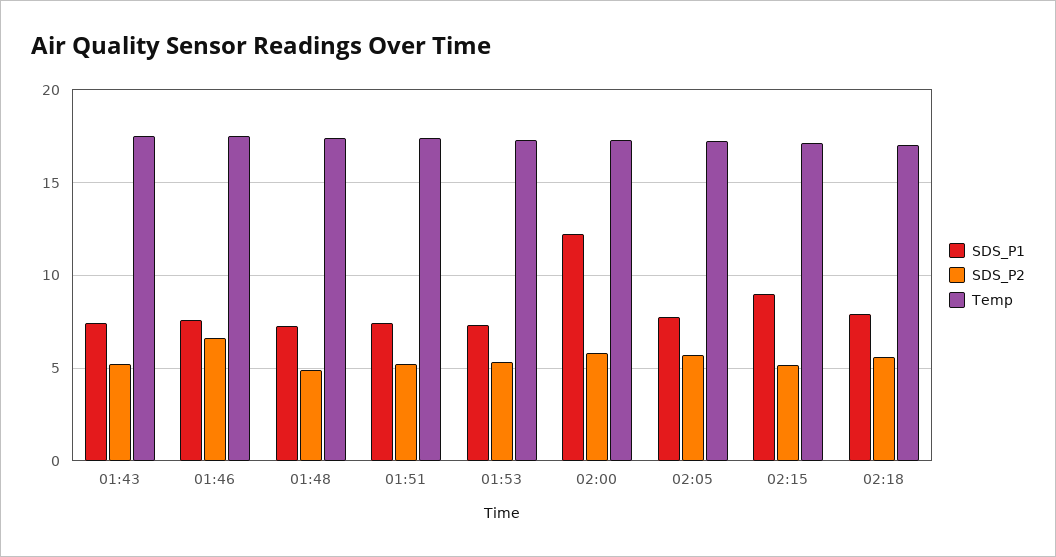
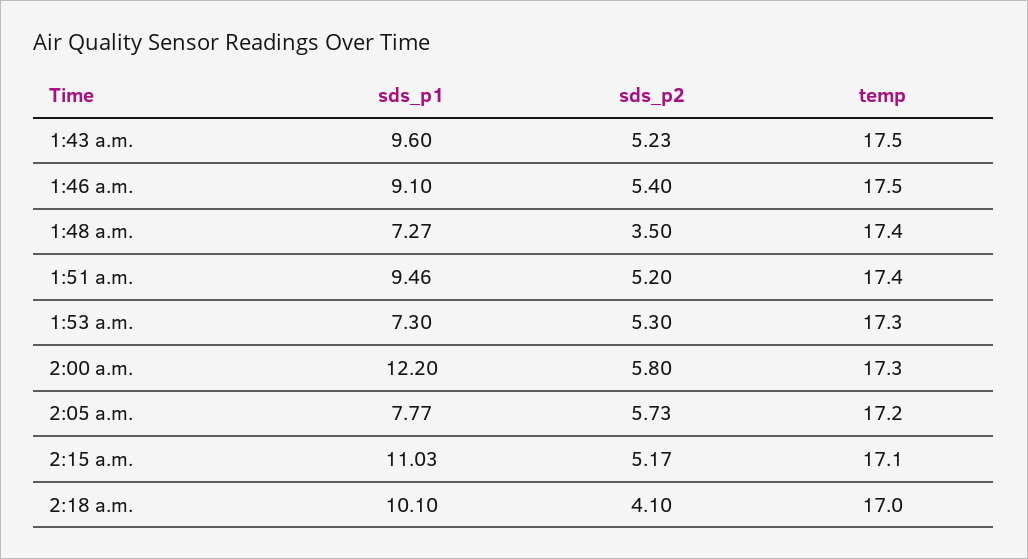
SDS_P1, 01:43: 7.5 -> 9.6
SDS_P1, 01:46: 7.5 -> 9.1
SDS_P2, 01:46: 6.5 -> 5.4
SDS_P2, 01:48: 5 -> 3.5
SDS_P1, 01:51: 7.5 -> 9.46
SDS_P1, 02:15: 9 -> 11.03
SDS_P1, 02:18: 8 -> 10.1
SDS_P2, 02:18: 5.5 -> 4.1

